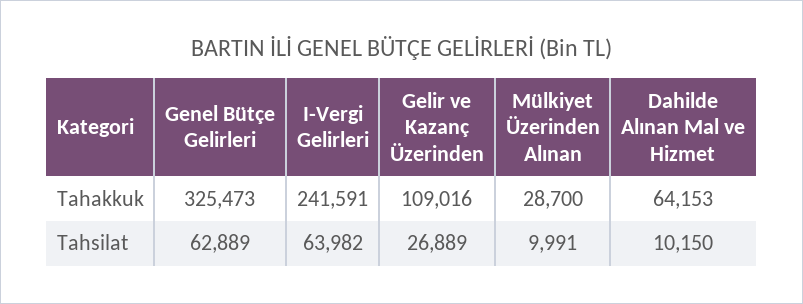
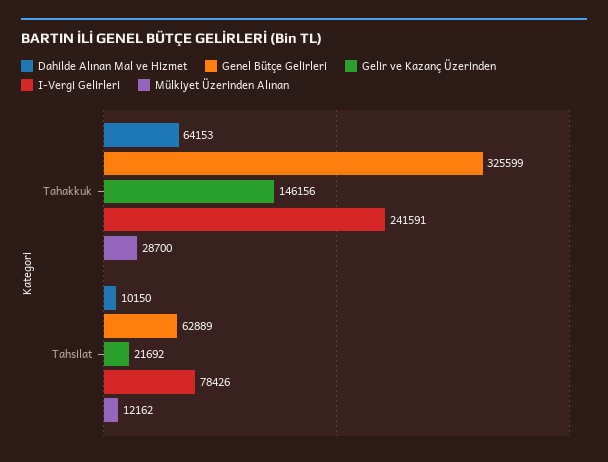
Genel Bütçe Gelirleri, Tahakkuk: 325473 -> 325599
Gelir ve Kazanç Üzerinden, Tahakkuk: 109016 -> 146156
I-Vergi Gelirleri, Tahsilat: 63982 -> 78426
Gelir ve Kazanç Üzerinden, Tahsilat: 26889 -> 21692
Mülkiyet Üzerinden Alınan, Tahsilat: 9991 -> 12162

